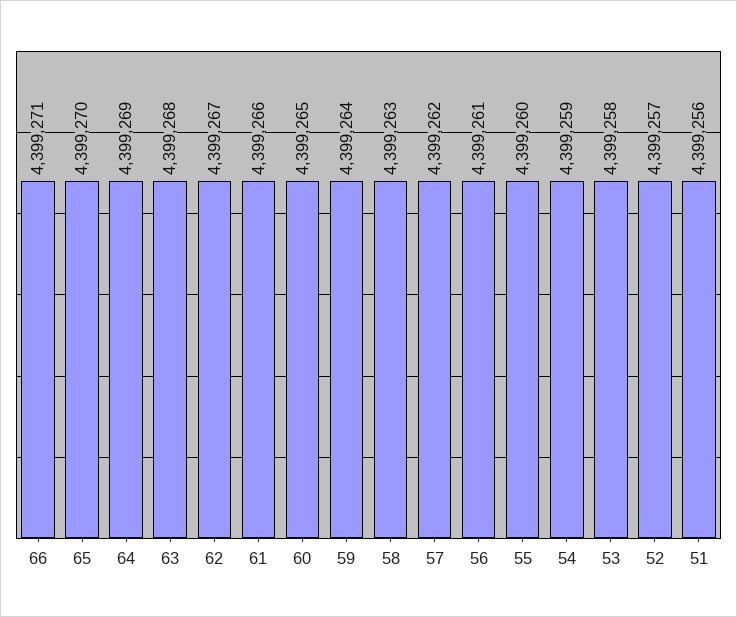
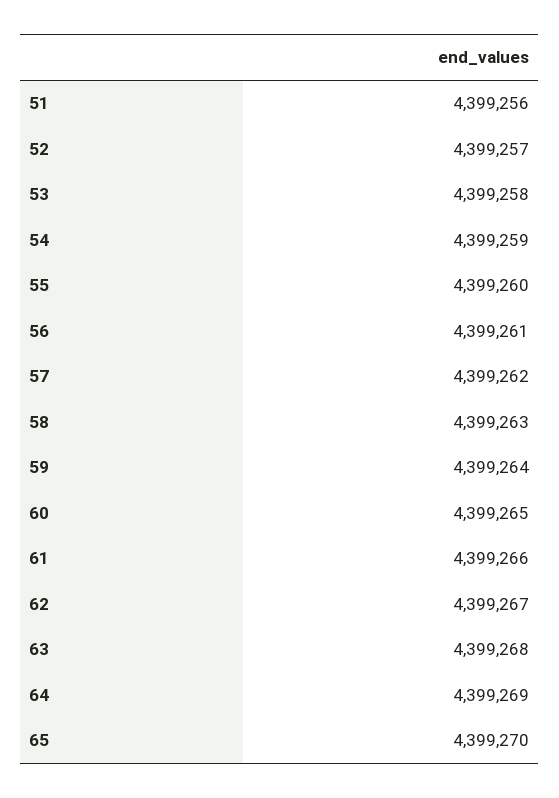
66: 4399271 -> none

